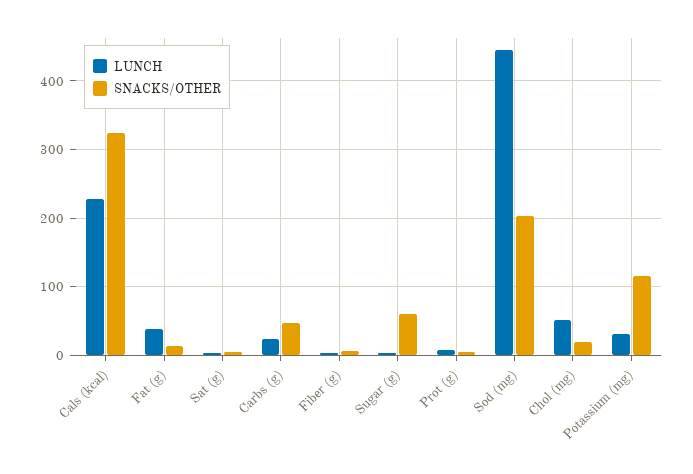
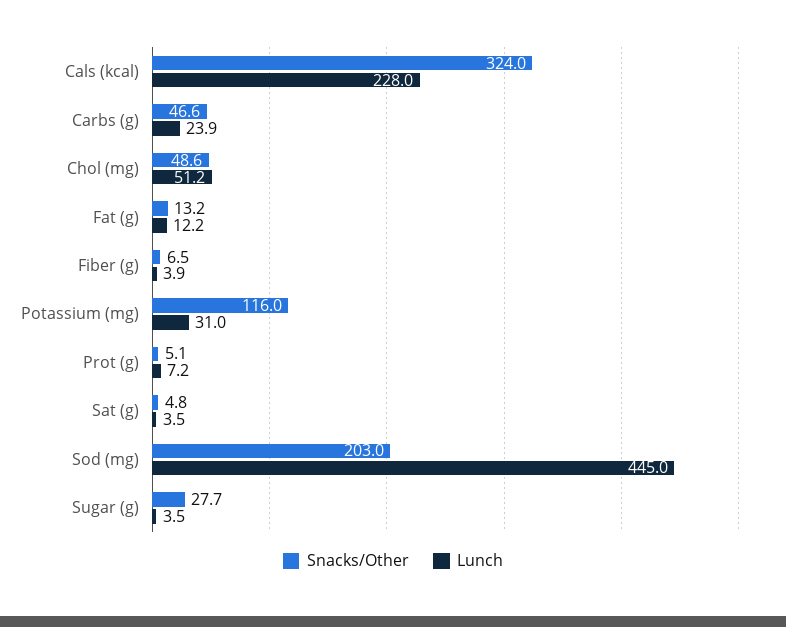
LUNCH, Fat (g): 40 -> 12.2
SNACKS/OTHER, Sugar (g): 60 -> 27.7
SNACKS/OTHER, Chol (mg): 20 -> 48.6

